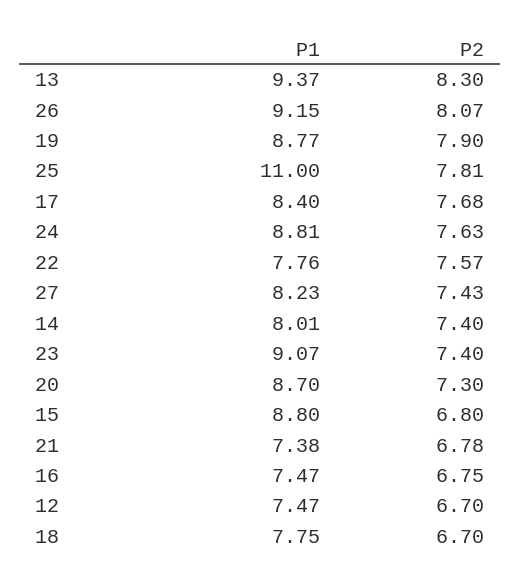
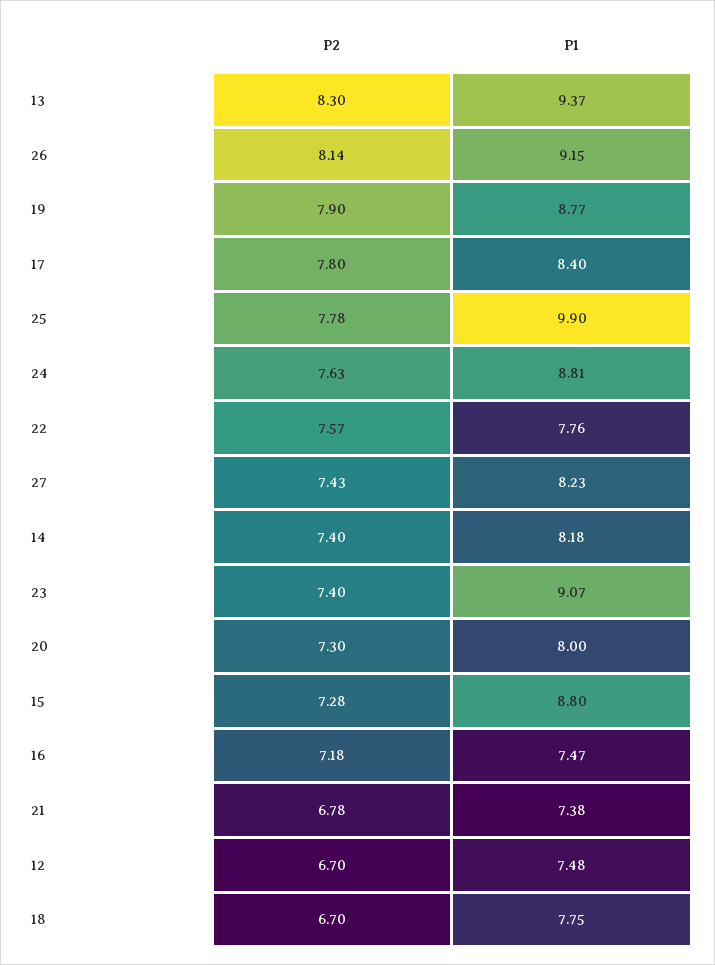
P2, 26: 8.07 -> 8.14
P1, 25: 11 -> 9.9
P2, 25: 7.81 -> 7.78
P2, 17: 7.68 -> 7.8
P1, 14: 8.01 -> 8.18
P1, 20: 8.7 -> 8
P2, 15: 6.8 -> 7.28
P2, 16: 6.75 -> 7.18
P1, 12: 7.47 -> 7.48

